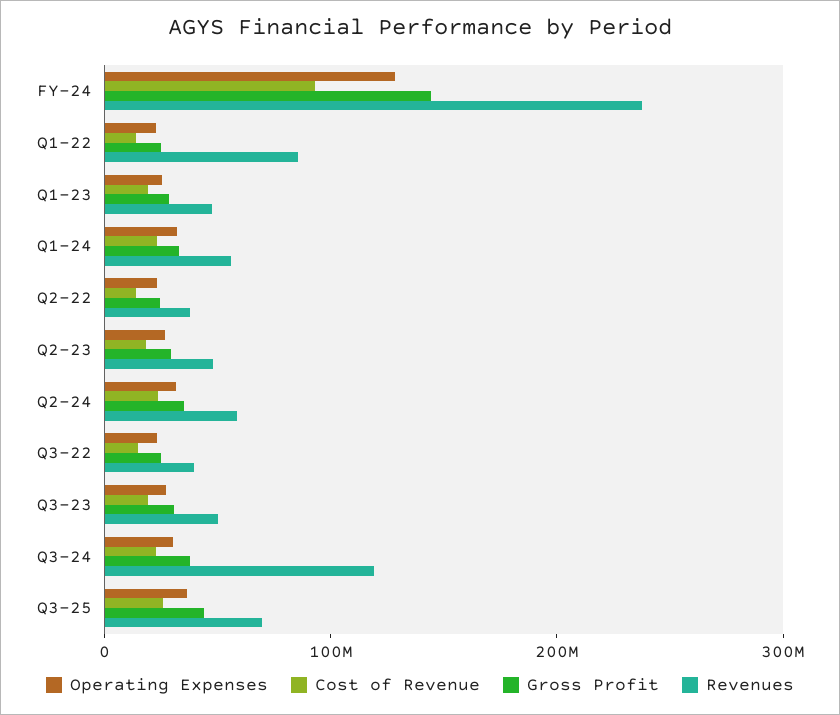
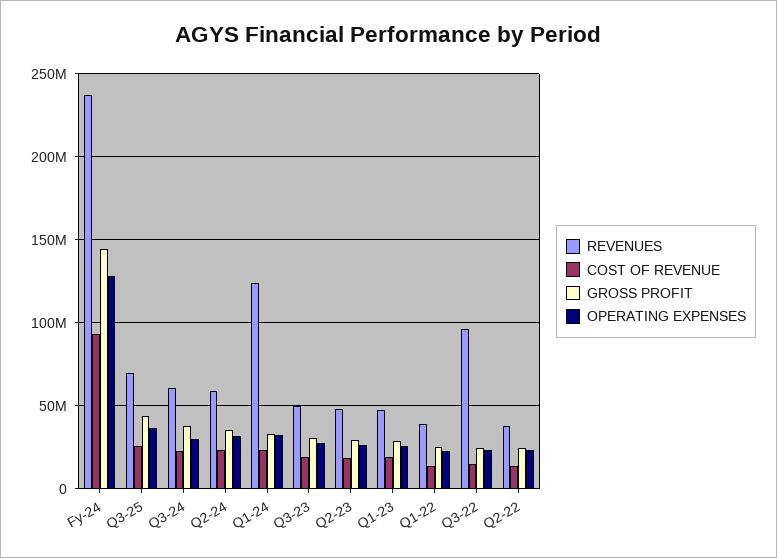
Revenues, Q1-22: 80000000 -> 40000000
Revenues, Q1-24: 60000000 -> 125000000
Revenues, Q3-22: 40000000 -> 95000000
Revenues, Q3-24: 120000000 -> 60000000

